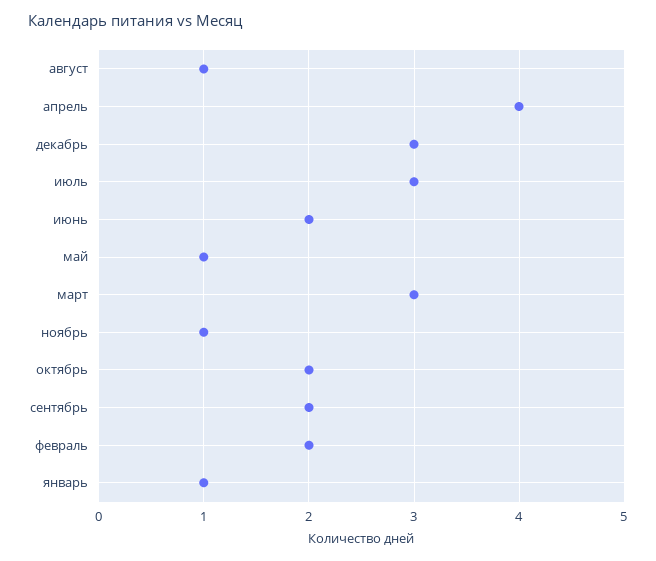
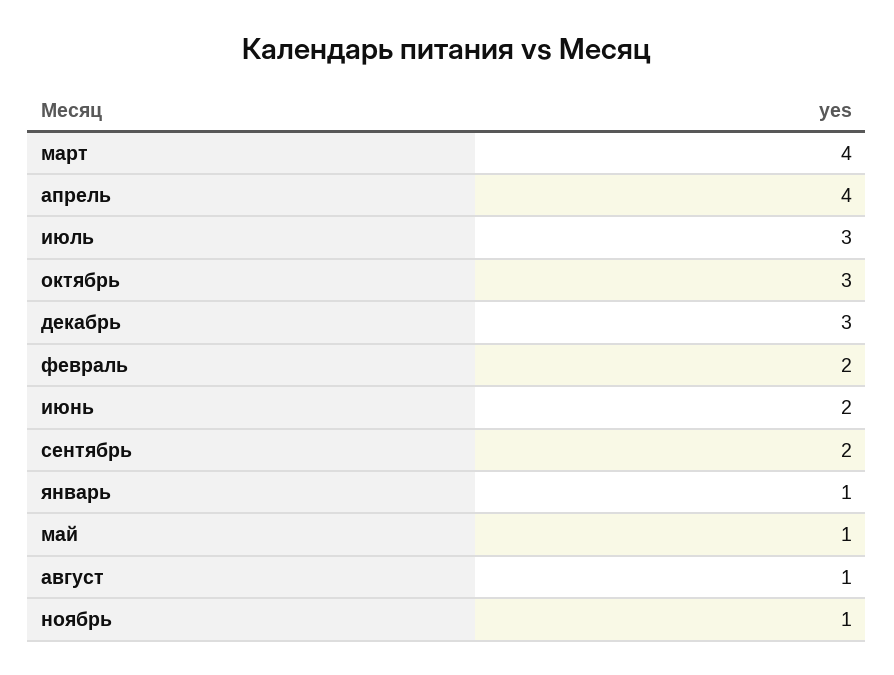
март: 3 -> 4
октябрь: 2 -> 3

